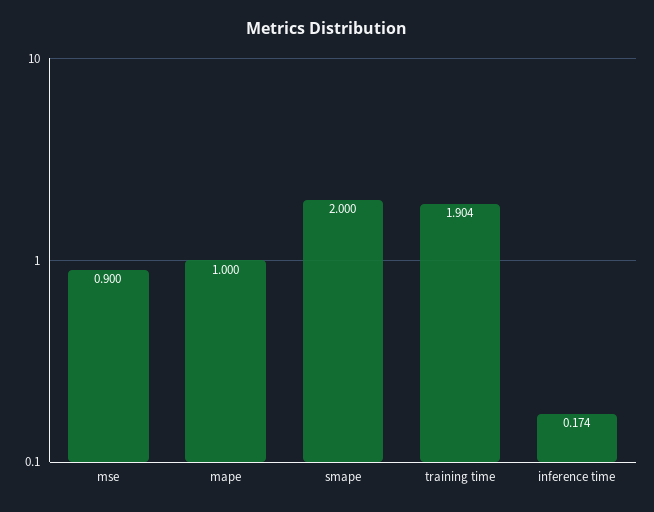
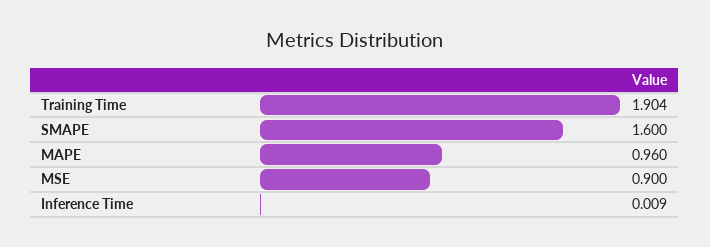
mape: 1 -> 0.96
smape: 2 -> 1.6
inference time: 0.174 -> 0.009

